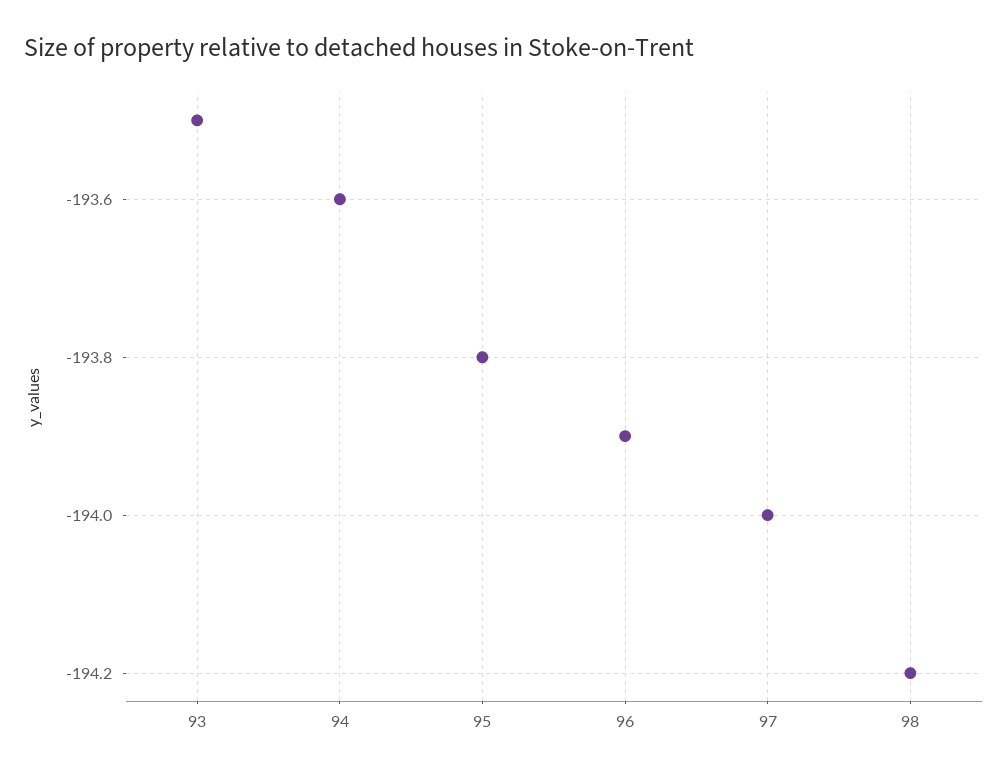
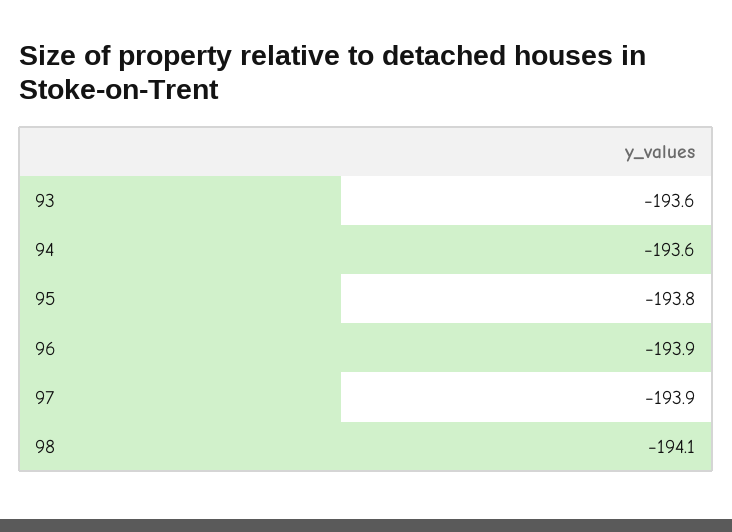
93: -193.5 -> -193.6
97: -194 -> -193.9
98: -194.2 -> -194.1

